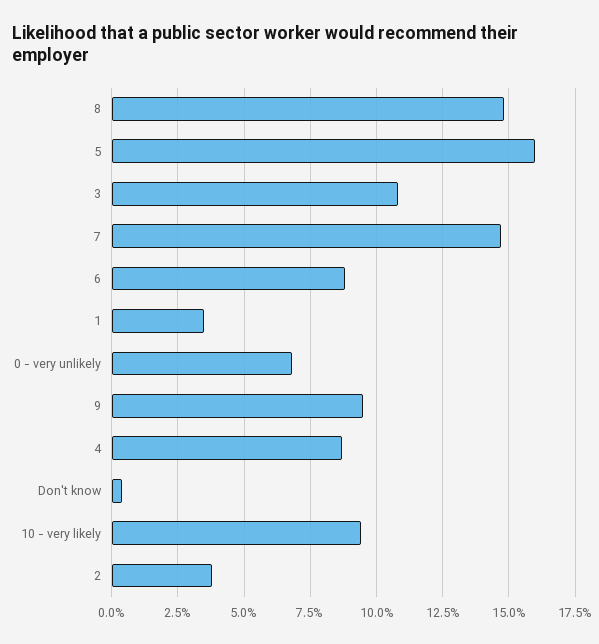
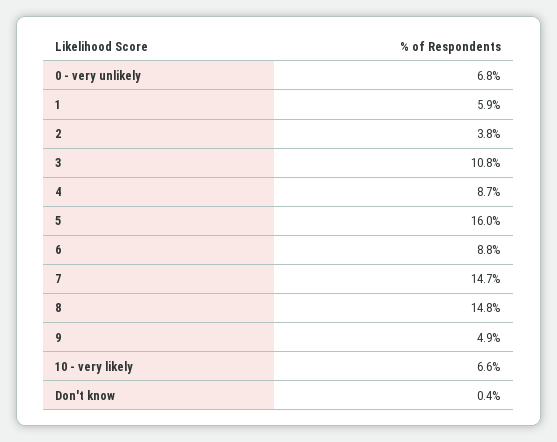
1: 3.5 -> 5.9
9: 9.5 -> 4.9
10 - very likely: 9.5 -> 6.6

